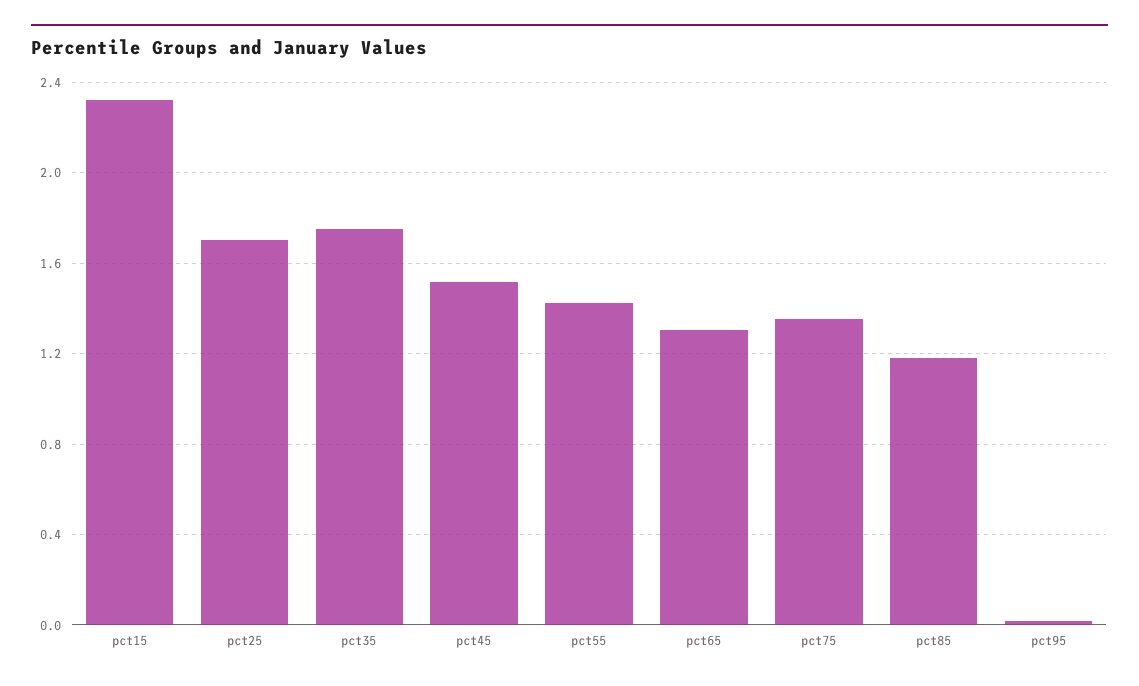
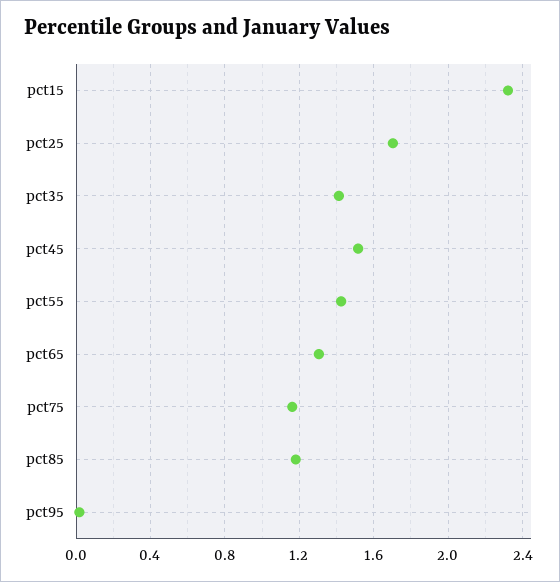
pct35: 1.75 -> 1.4
pct75: 1.35 -> 1.15

